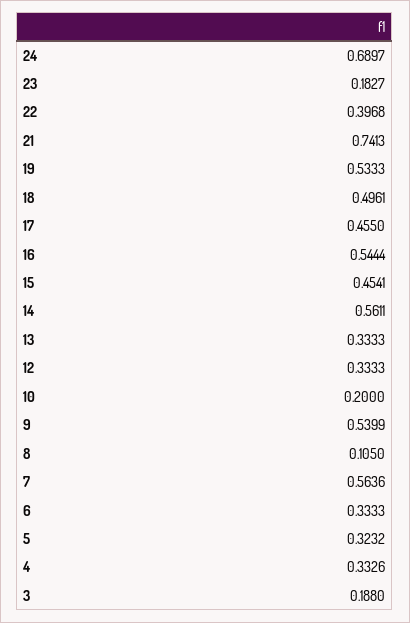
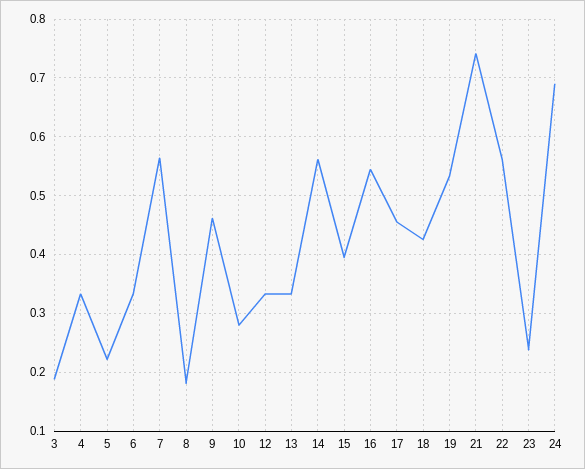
23: 0.1827 -> 0.24
22: 0.3968 -> 0.56
18: 0.4961 -> 0.42
15: 0.4541 -> 0.4
10: 0.2 -> 0.28
9: 0.5399 -> 0.46
8: 0.105 -> 0.18
5: 0.3232 -> 0.22

